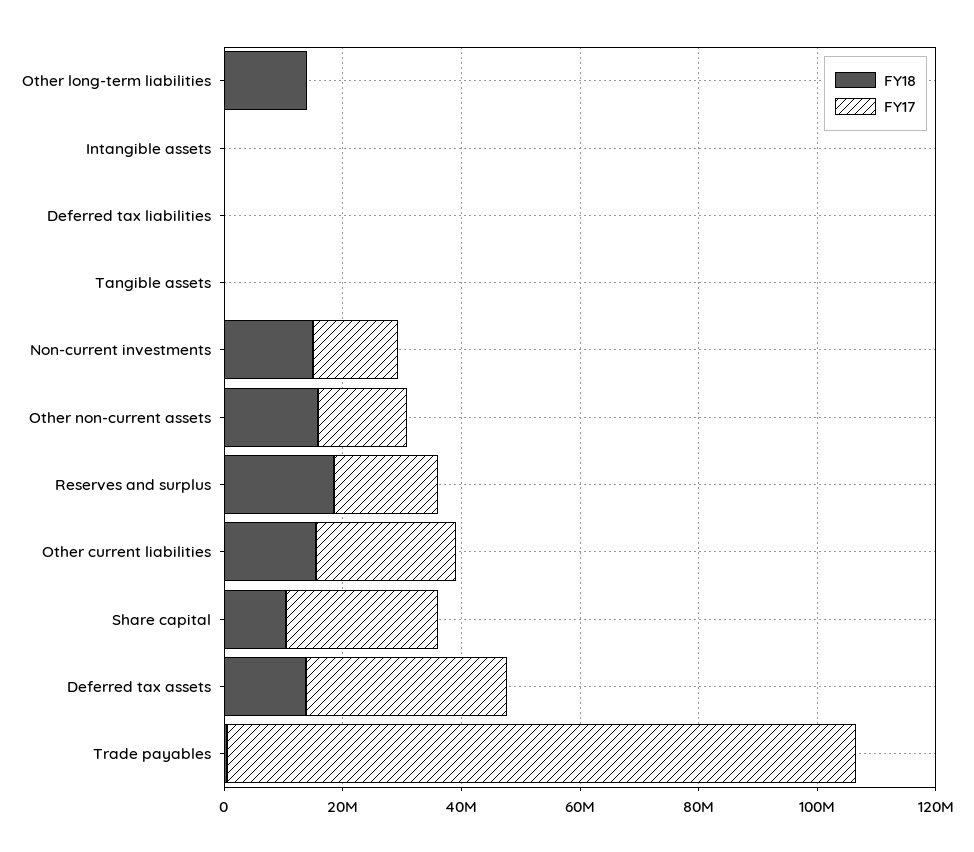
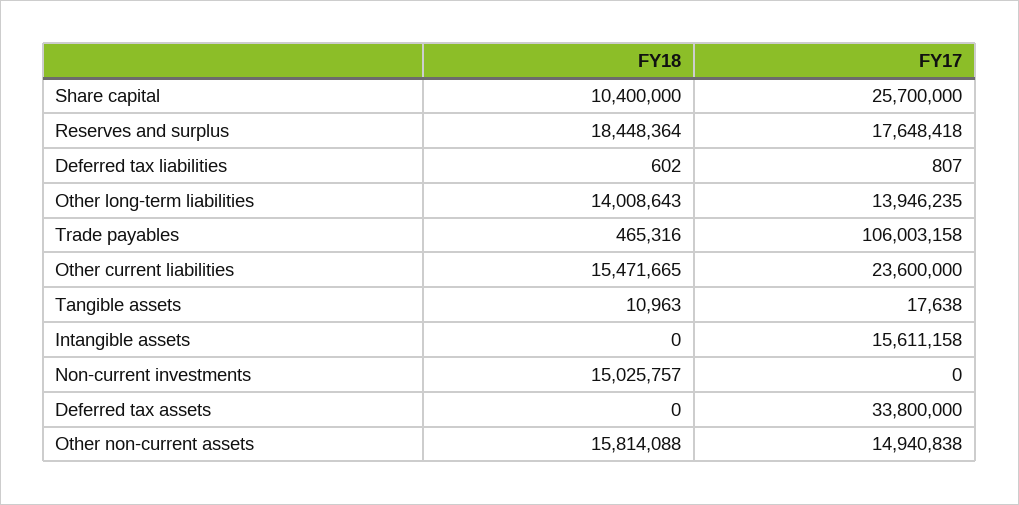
FY17, Other long-term liabilities: 0 -> 13946235
FY17, Intangible assets: 0 -> 15611158
FY17, Non-current investments: 15000000 -> 0
FY18, Deferred tax assets: 15000000 -> 0

